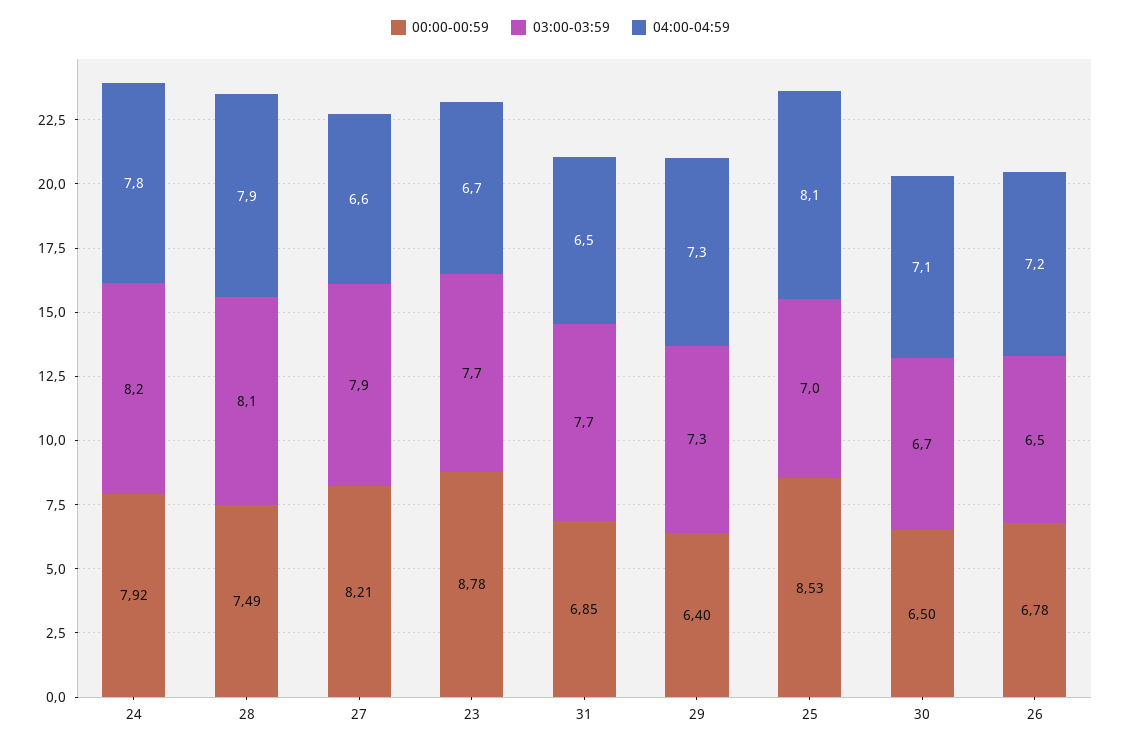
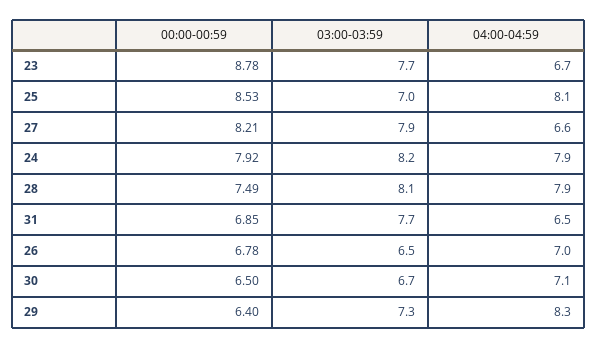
04:00-04:59, 24: 7.8 -> 7.9
04:00-04:59, 29: 7.3 -> 8.3
04:00-04:59, 26: 7.2 -> 7

